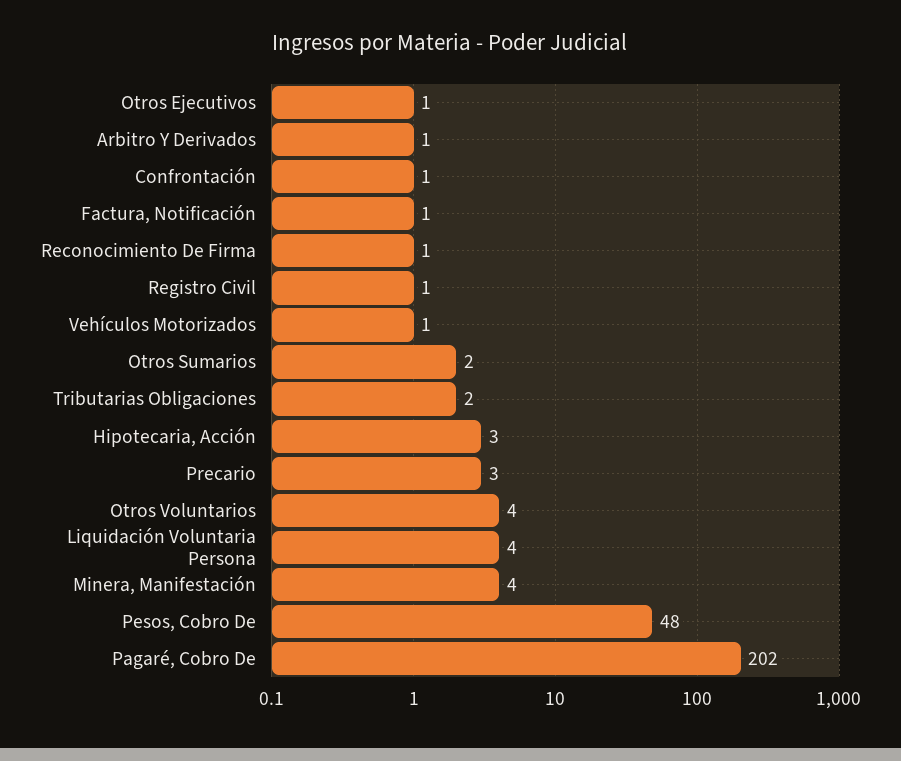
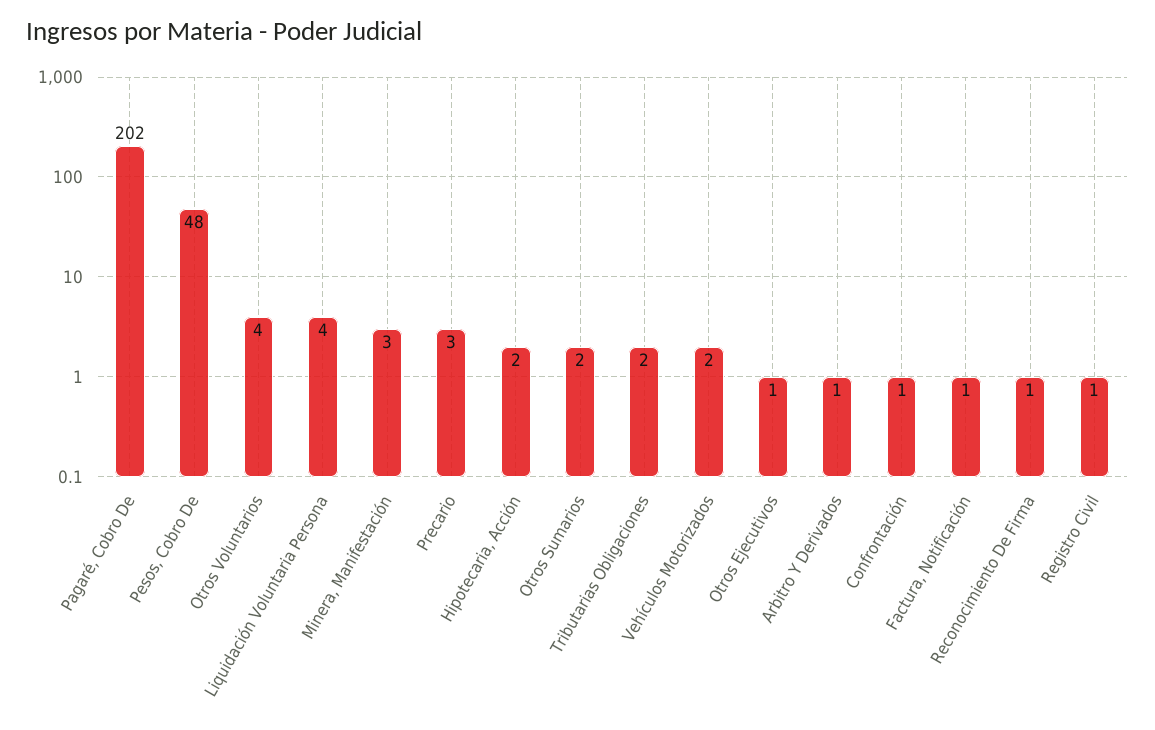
Vehículos Motorizados: 1 -> 2
Hipotecaria, Acción: 3 -> 2
Minera, Manifestación: 4 -> 3

